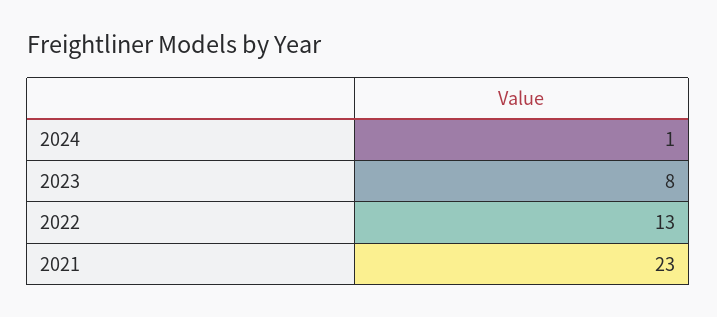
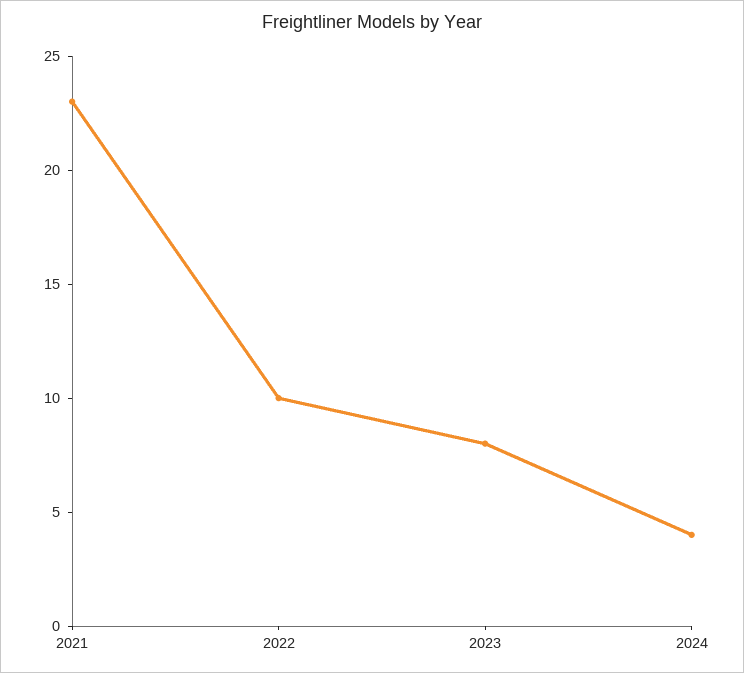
2024: 1 -> 4
2022: 13 -> 10

